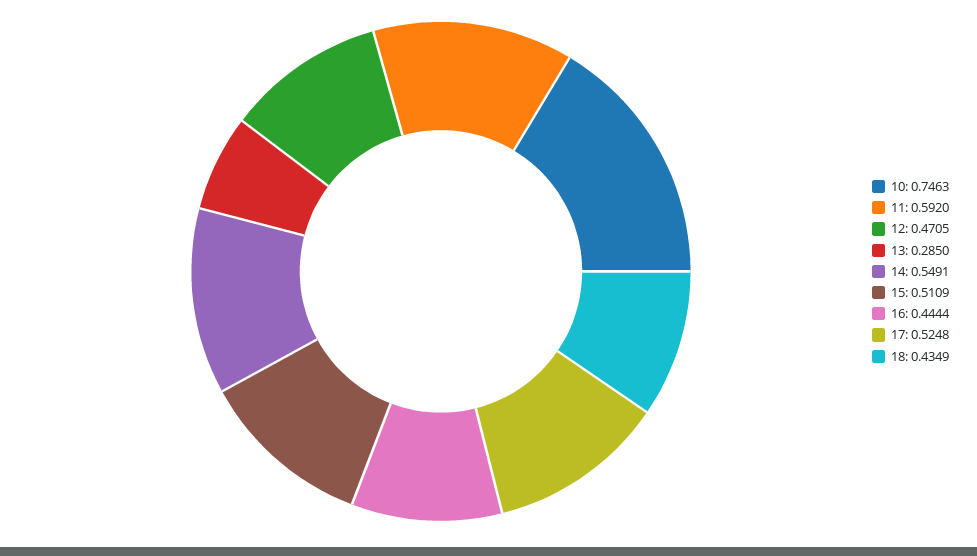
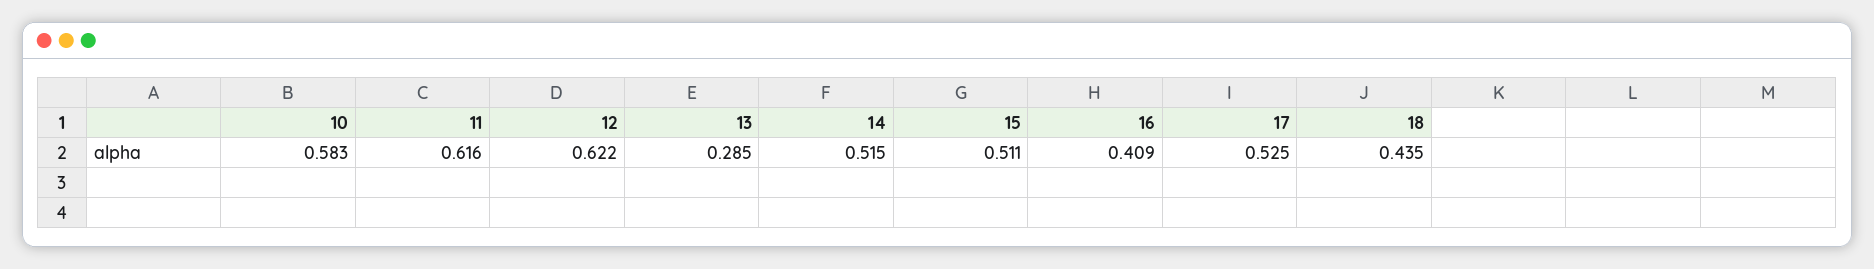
10: 0.7463 -> 0.583
11: 0.592 -> 0.616
12: 0.4705 -> 0.622
14: 0.5491 -> 0.515
16: 0.4444 -> 0.409

